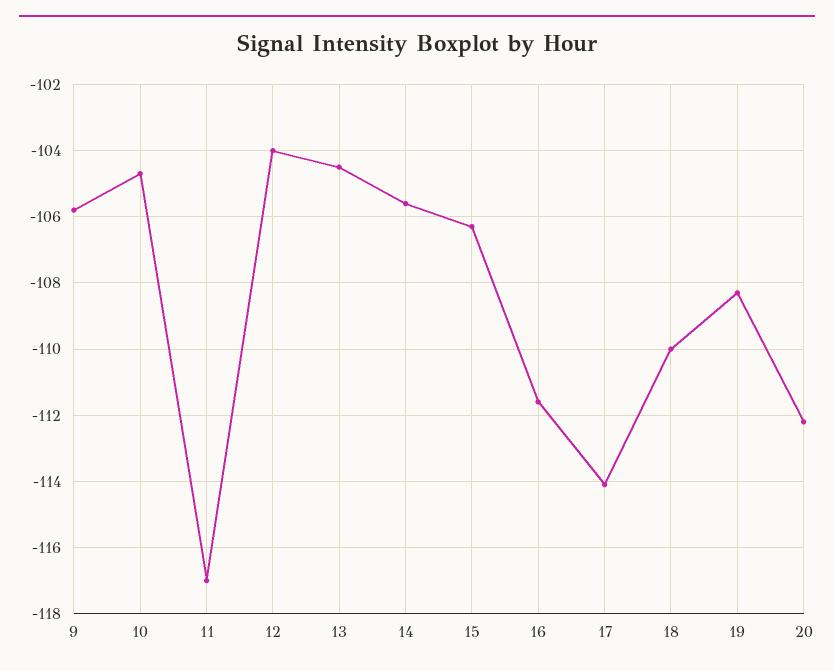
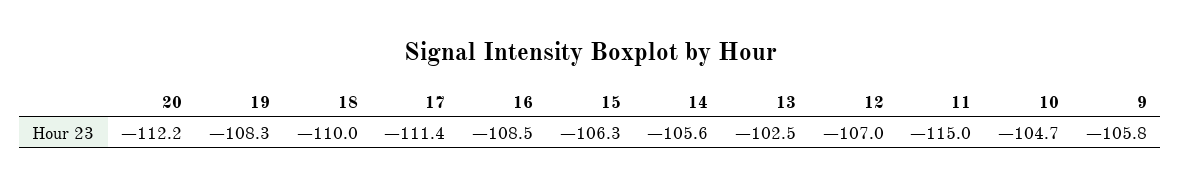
11: -117 -> -115
12: -104 -> -107
13: -104.5 -> -102.5
16: -111.5 -> -108.5
17: -114 -> -111.4

